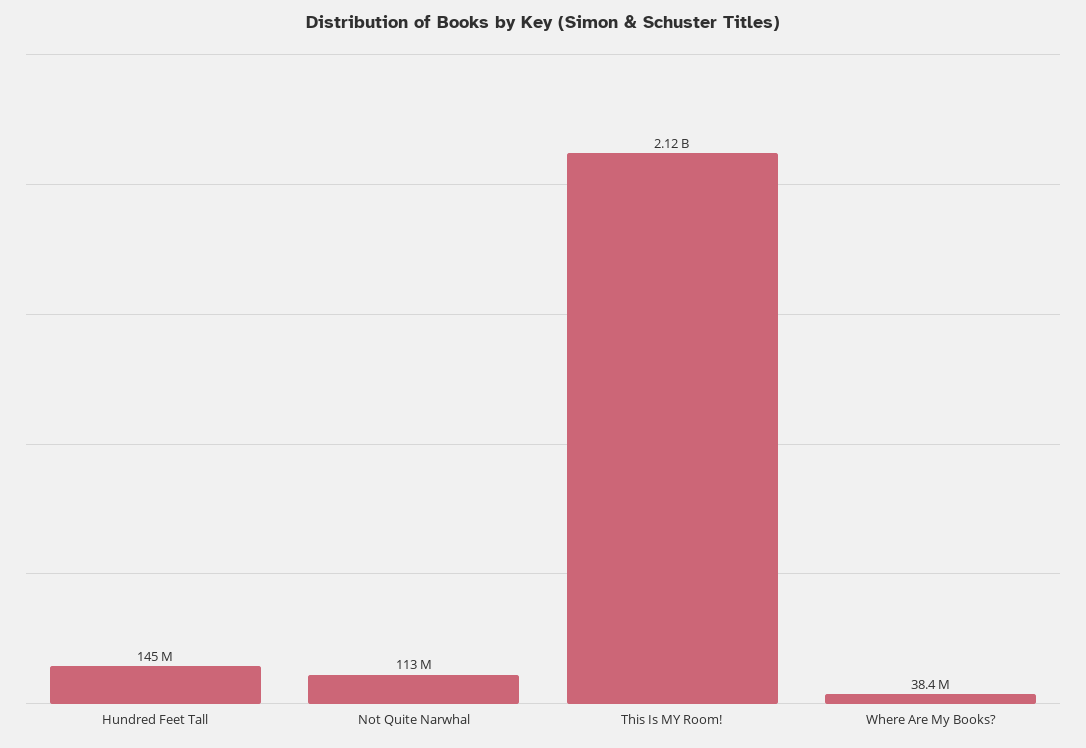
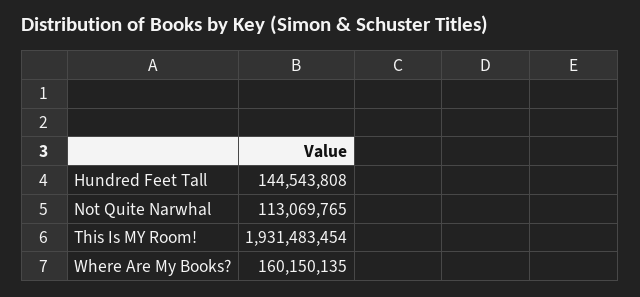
This Is MY Room!: 2120000000 -> 1931483454
Where Are My Books?: 38400000 -> 160150135

